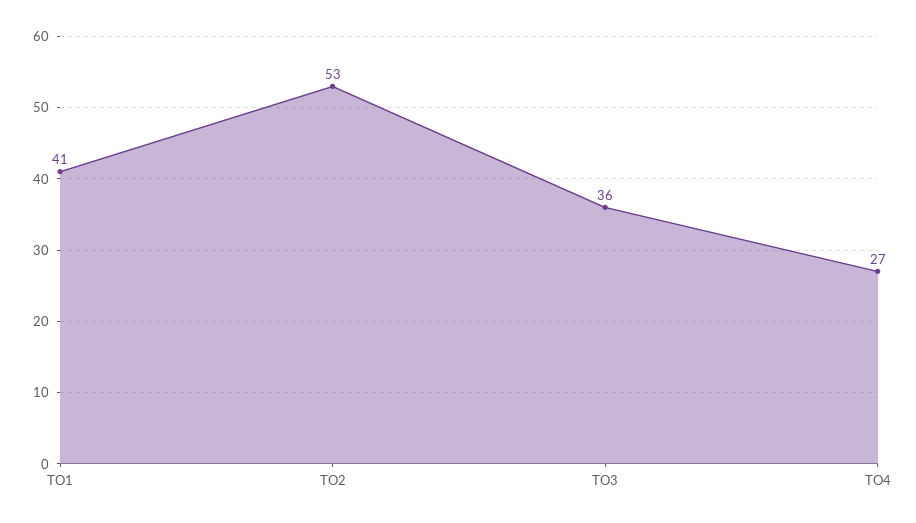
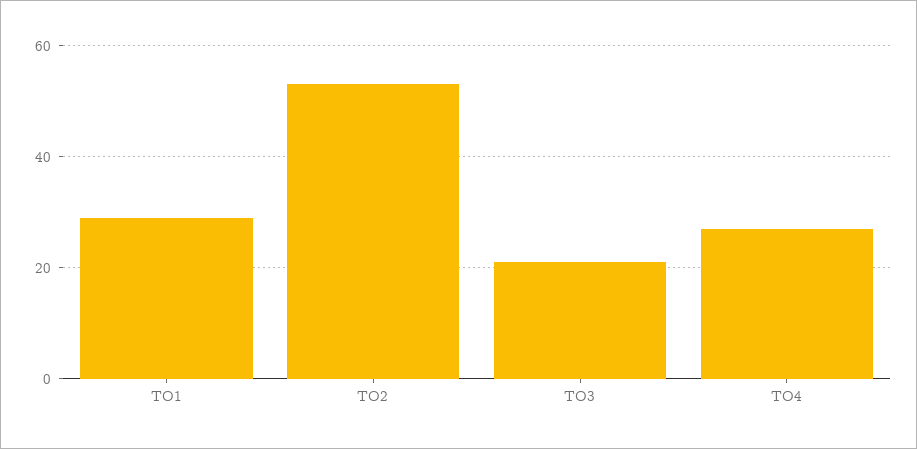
TO1: 41 -> 30
TO3: 36 -> 20

